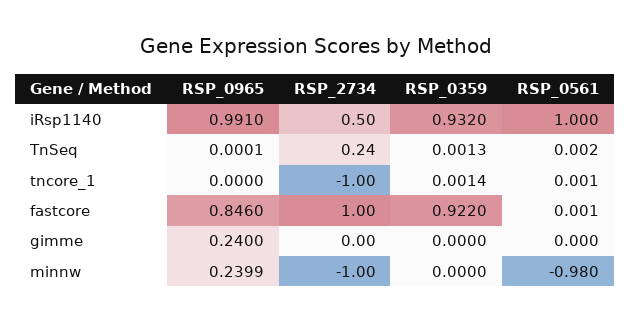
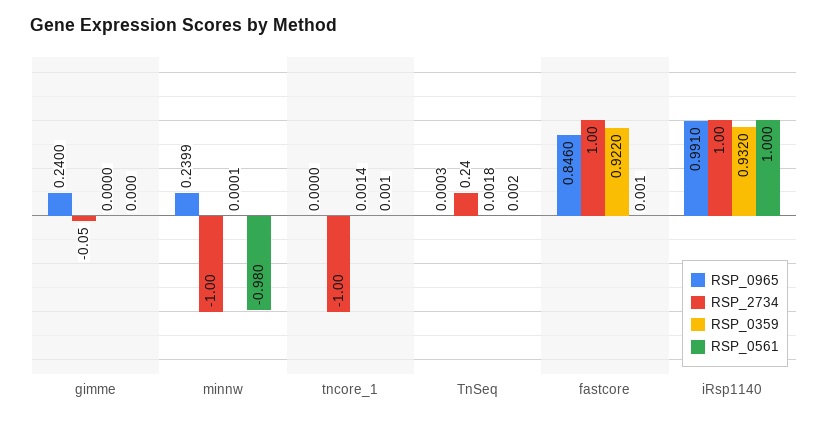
RSP_2734, iRsp1140: 0.5 -> 1
RSP_0965, TnSeq: 0.0001 -> 0.0003
RSP_0359, TnSeq: 0.0013 -> 0.0018
RSP_2734, gimme: 0 -> -0.05
RSP_0359, minnw: 0 -> 0.0001

